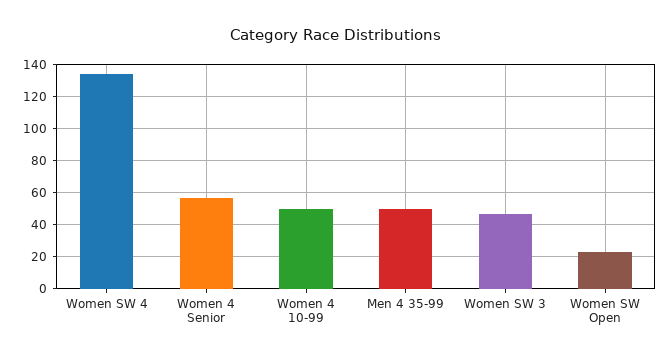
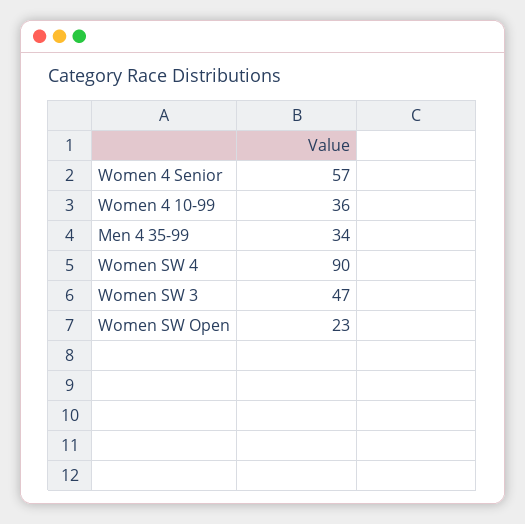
Women SW 4: 135 -> 90
Women 4 10-99: 50 -> 36
Men 4 35-99: 50 -> 34

